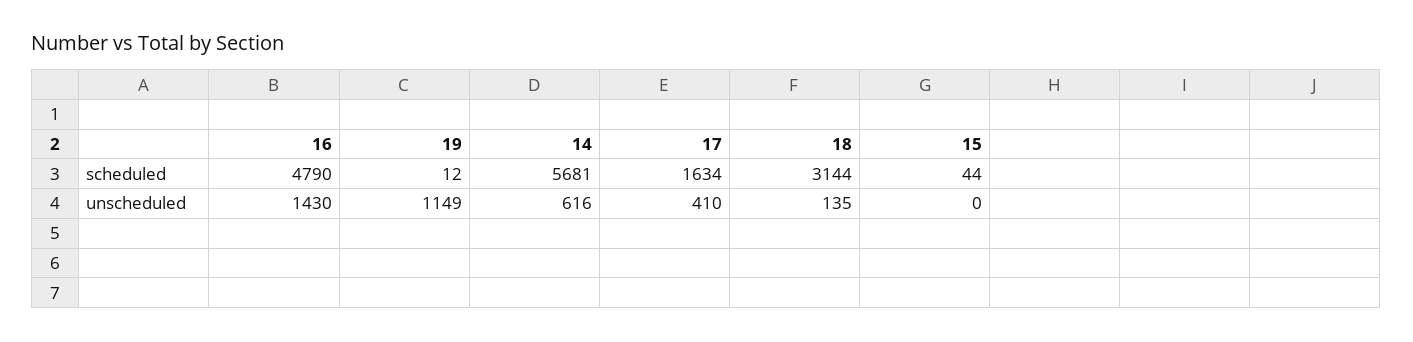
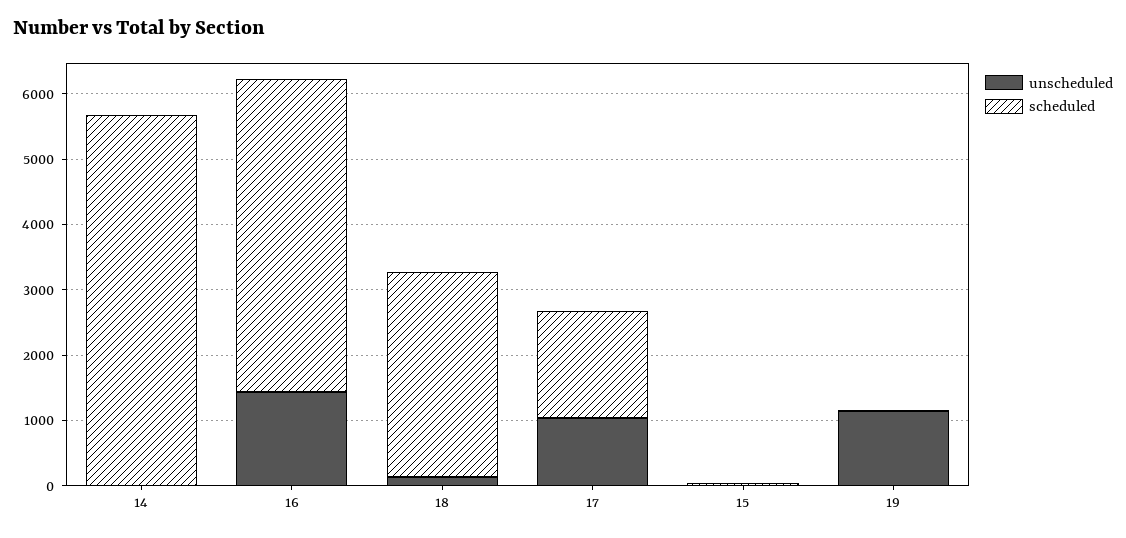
unscheduled, 14: 616 -> 0
unscheduled, 17: 410 -> 1000

